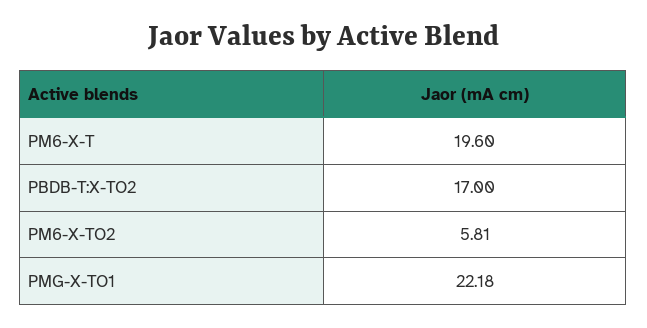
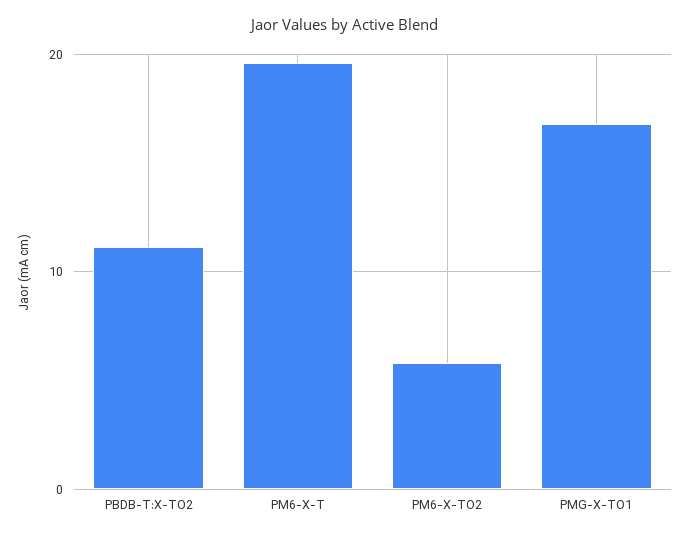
PBDB-T:X-TO2: 17 -> 11
PMG-X-TO1: 22.18 -> 17

